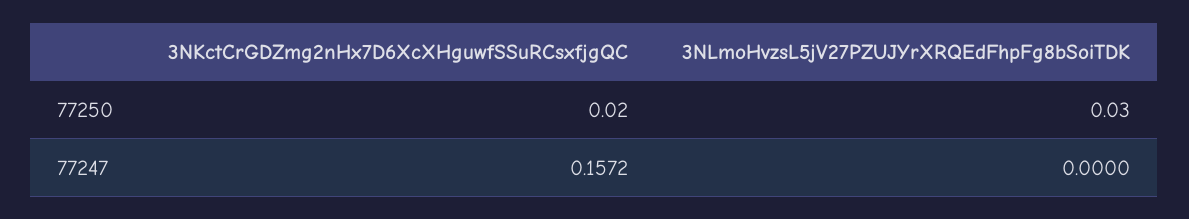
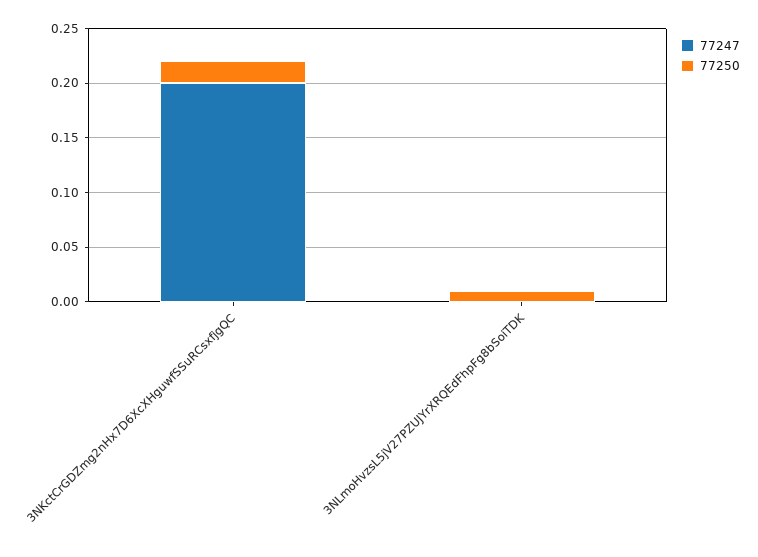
77250, 3NLmoHvzsL5jV27PZUJYrXRQEdFhpFg8bSoiTDK: 0.03 -> 0.01
77247, 3NKctCrGDZmg2nHx7D6XcXHguwfSSuRCsxfjgQC: 0.1572 -> 0.2

